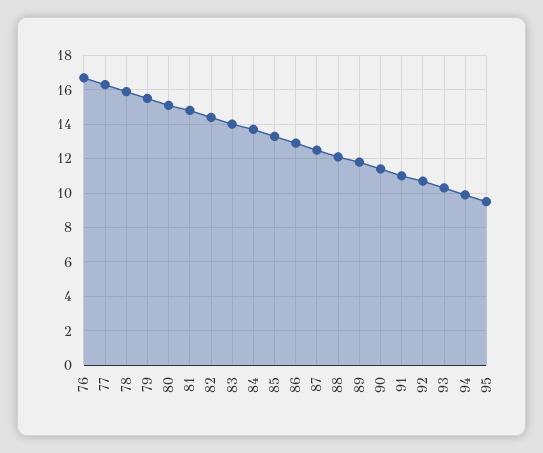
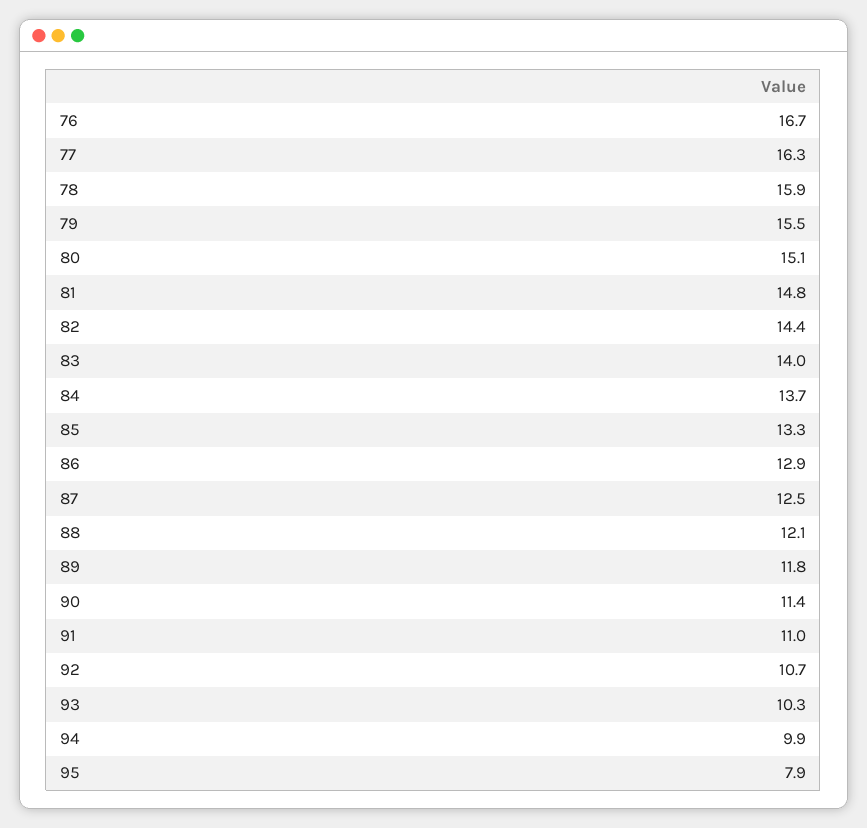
95: 9.5 -> 7.9

